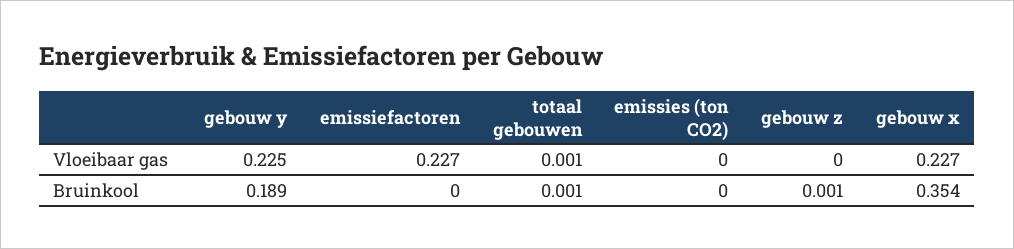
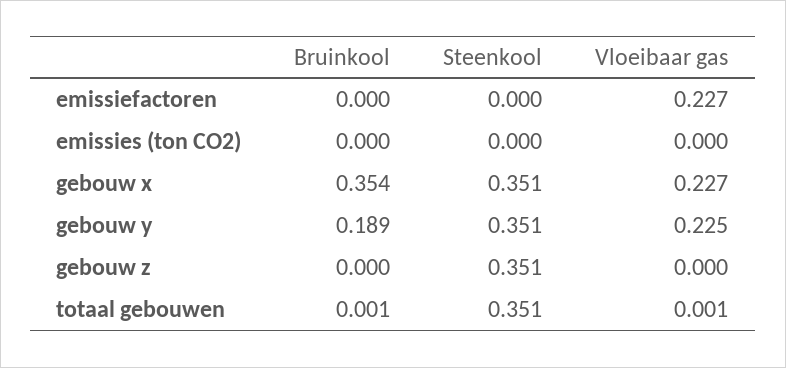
gebouw z, Bruinkool: 0.001 -> 0
emissiefactoren, Steenkool: none -> 0
emissies (ton CO2), Steenkool: none -> 0
gebouw x, Steenkool: none -> 0.351
gebouw y, Steenkool: none -> 0.351
gebouw z, Steenkool: none -> 0.351
totaal gebouwen, Steenkool: none -> 0.351

